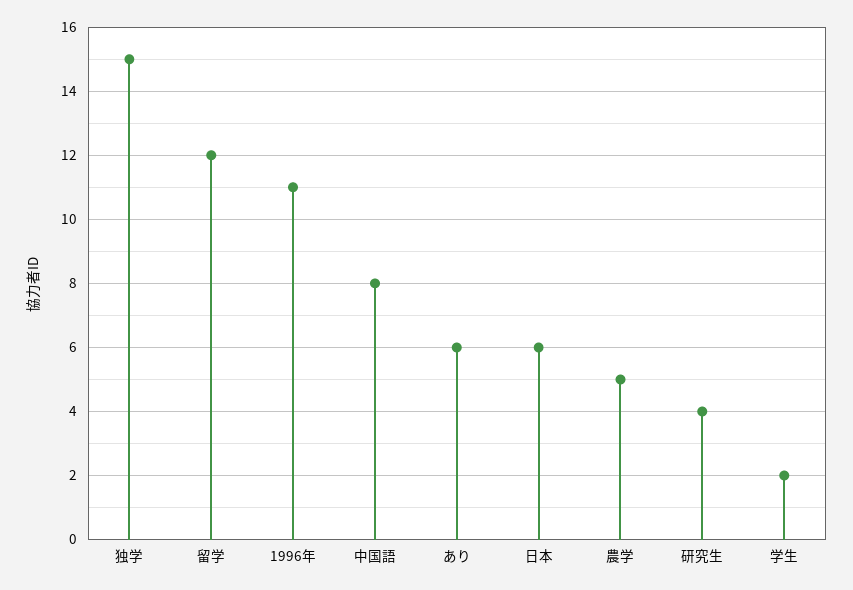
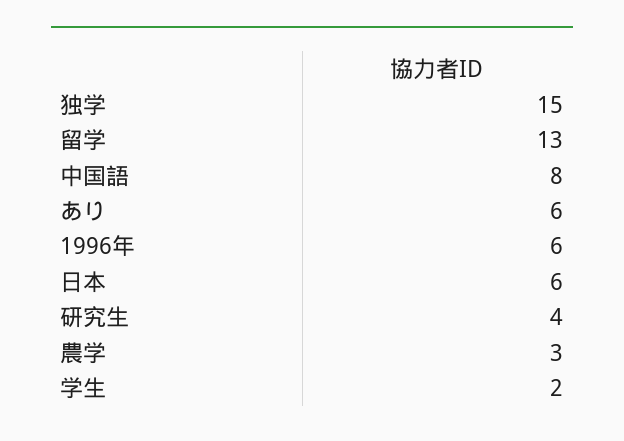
留学: 12 -> 13
1996年: 11 -> 6
農学: 5 -> 3

